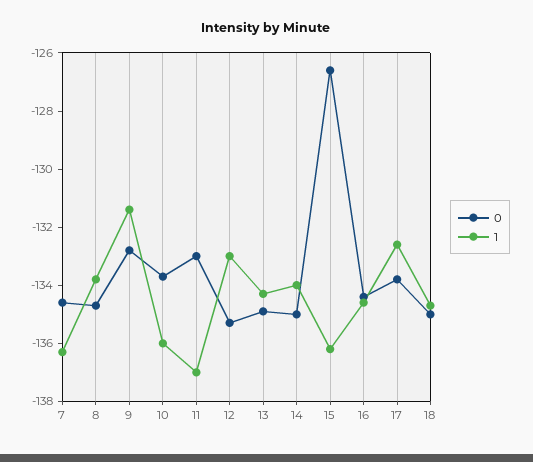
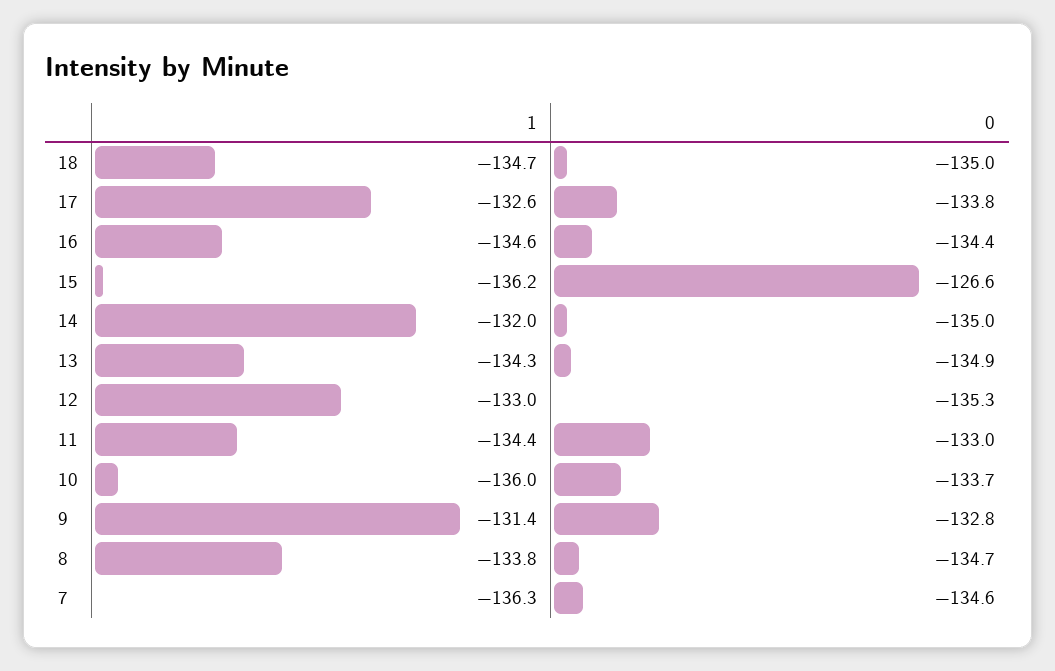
1, 11: -137 -> -134.4
1, 14: -134 -> -132

